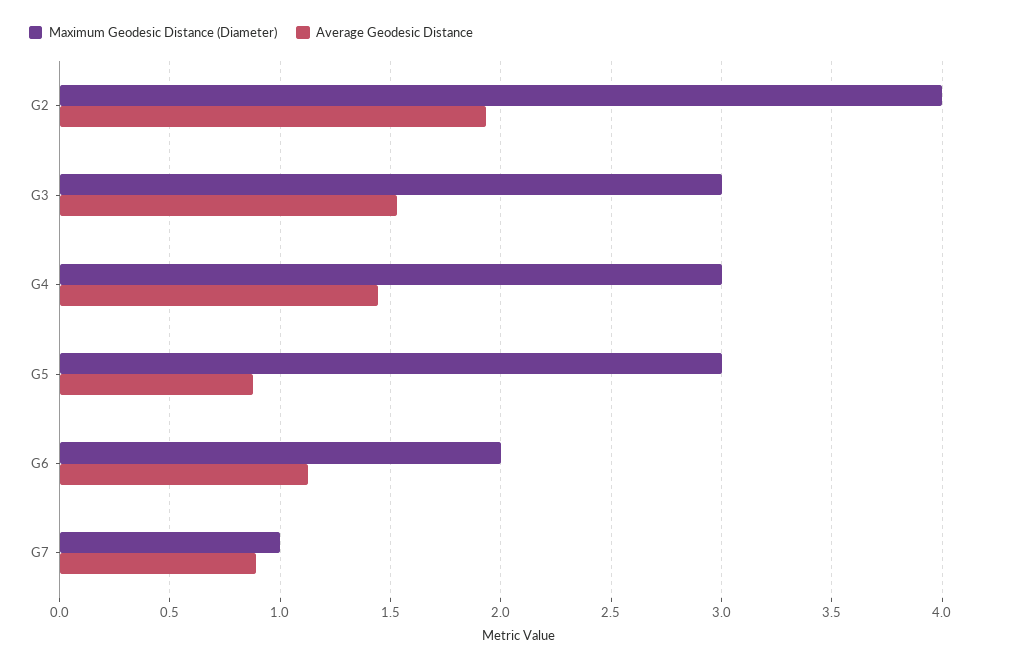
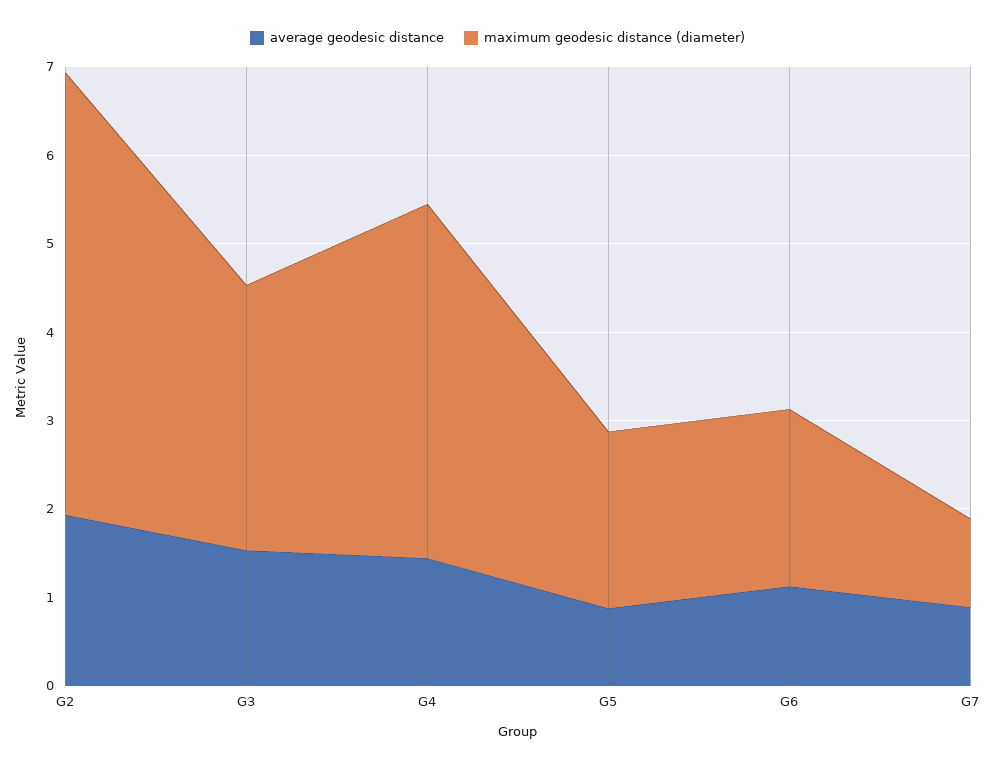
Maximum Geodesic Distance (Diameter), G2: 4 -> 5
Maximum Geodesic Distance (Diameter), G4: 3 -> 4
Maximum Geodesic Distance (Diameter), G5: 3 -> 2

